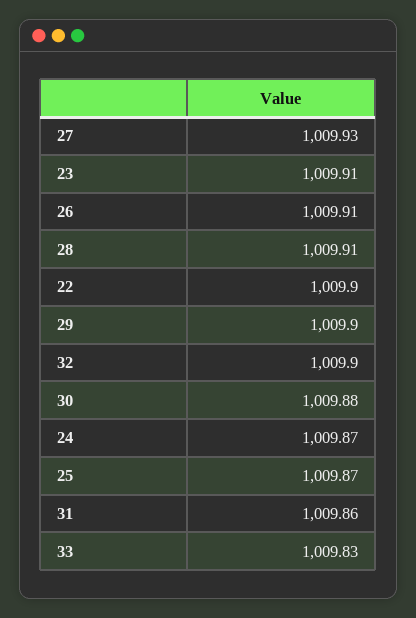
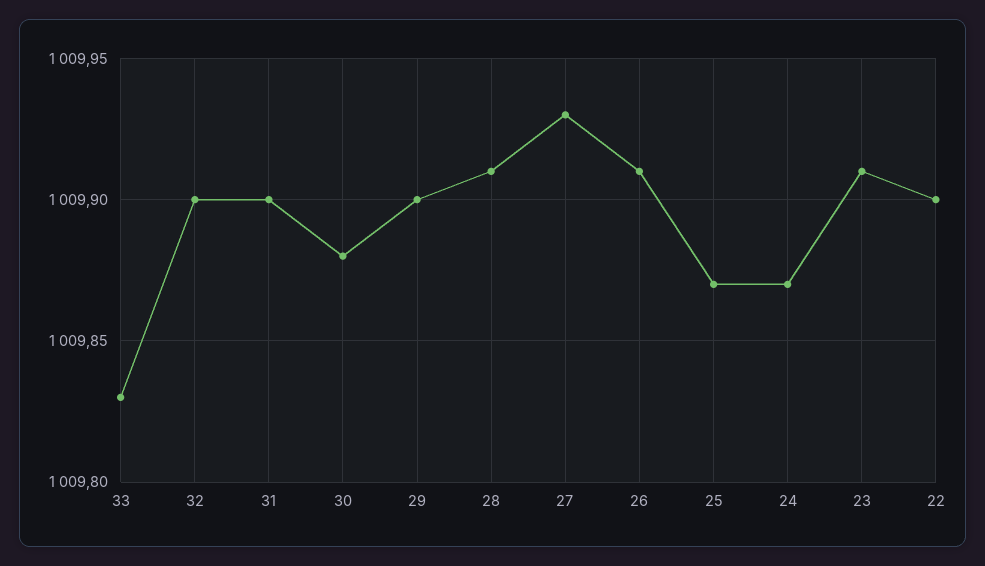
31: 1009.86 -> 1009.9

